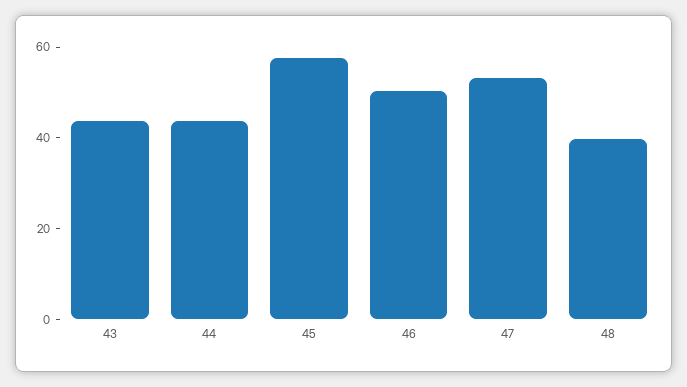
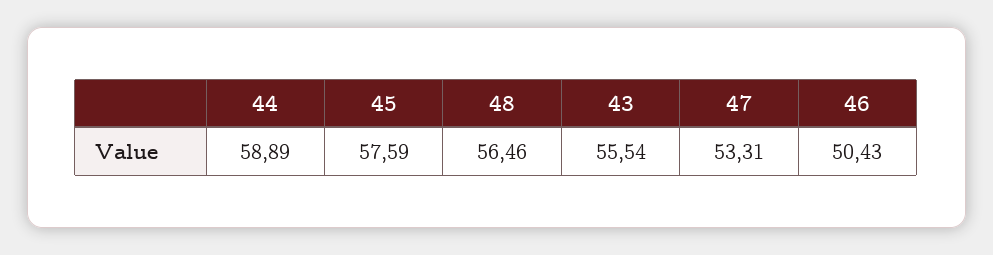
43: 45 -> 55.54
44: 45 -> 58.89
48: 40 -> 56.46

